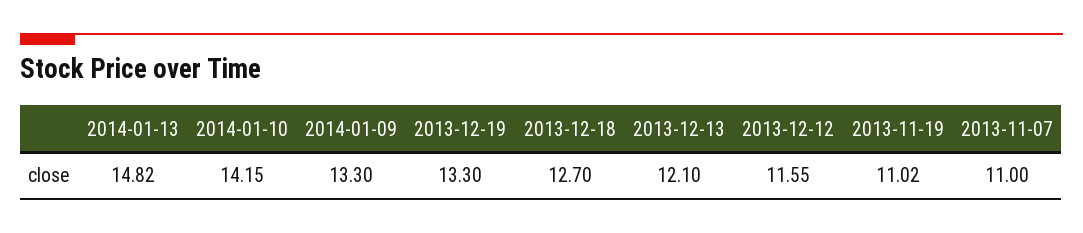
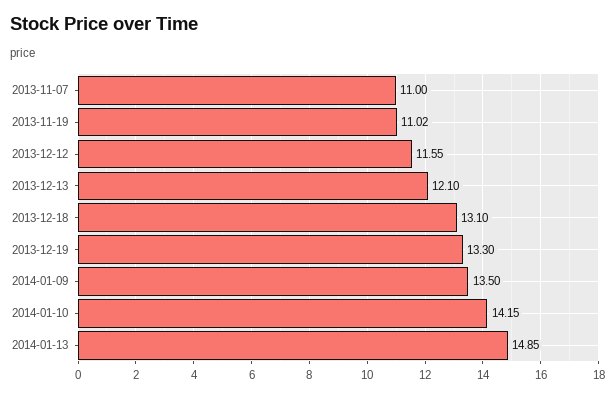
2014-01-13: 14.82 -> 14.85
2014-01-09: 13.3 -> 13.5
2013-12-18: 12.7 -> 13.1

